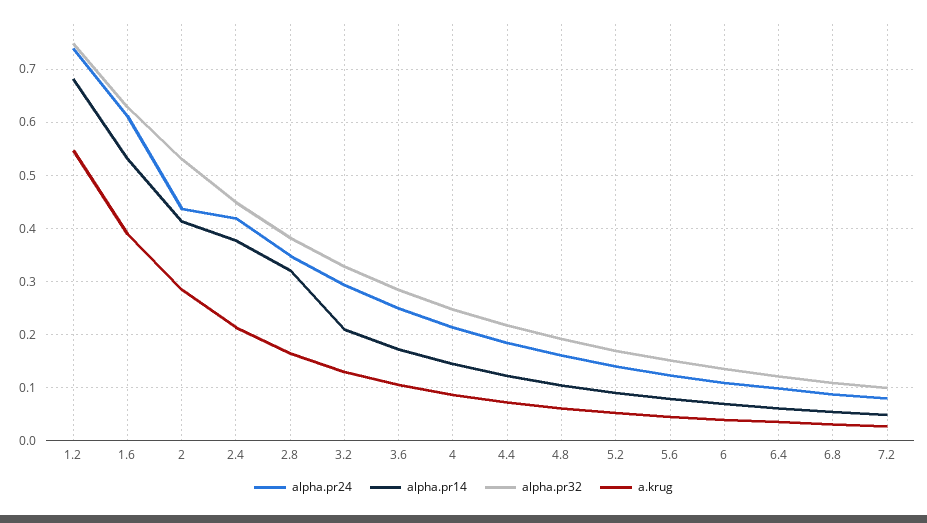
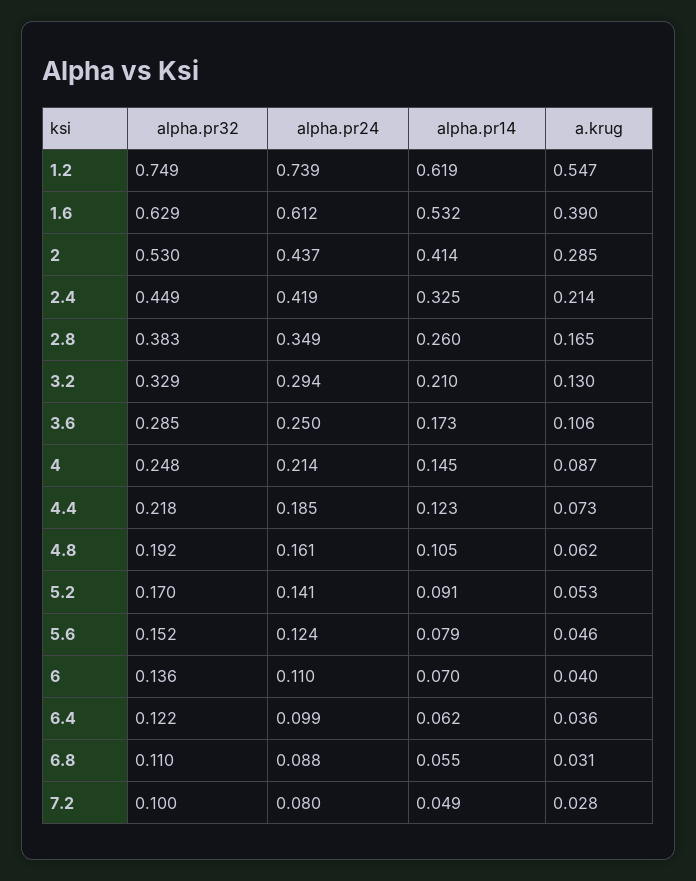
alpha.pr14, 1.2: 0.68 -> 0.619
alpha.pr14, 2.4: 0.38 -> 0.325
alpha.pr14, 2.8: 0.32 -> 0.26

